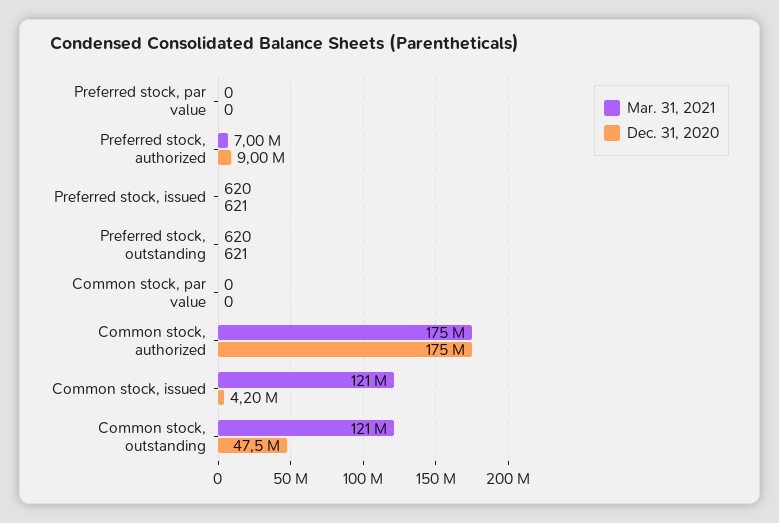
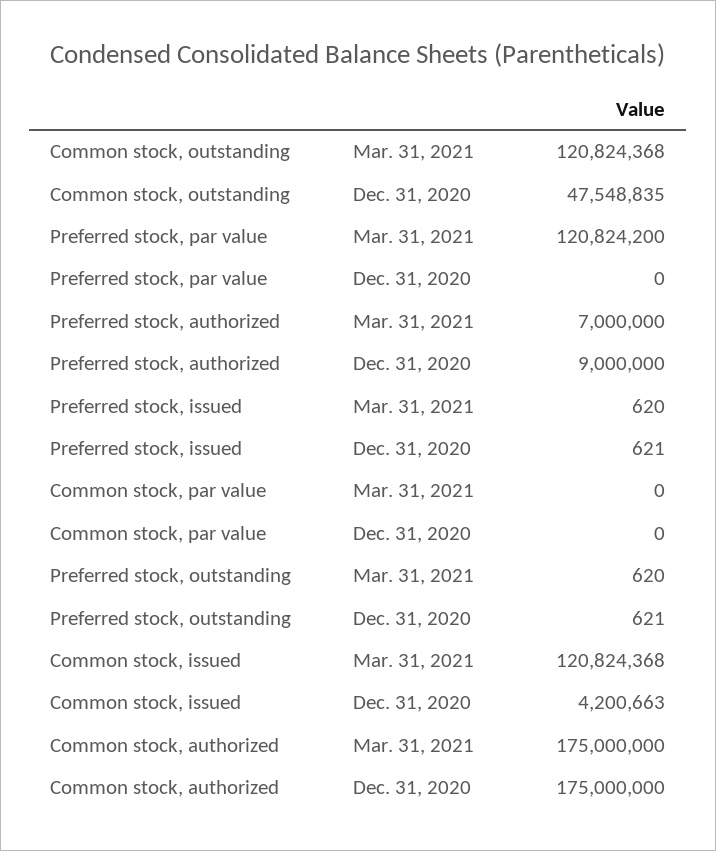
Mar. 31, 2021, Preferred stock, par value: 0 -> 120824200

